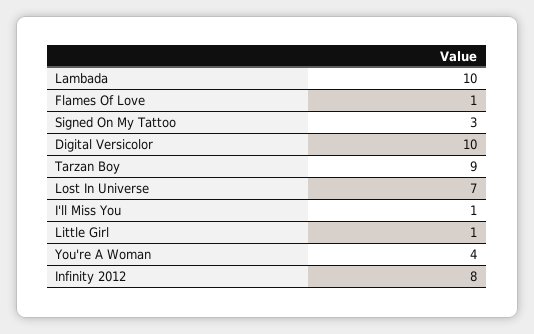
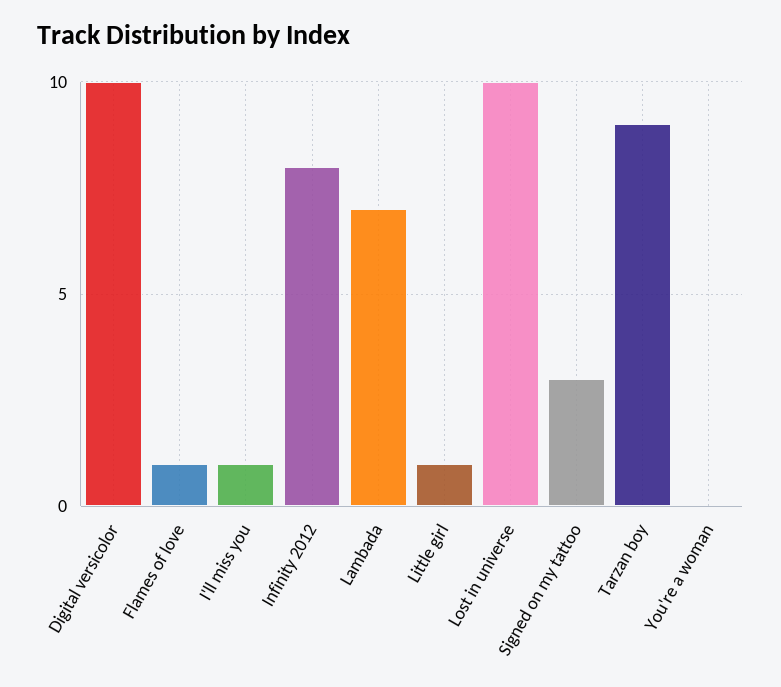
Lambada: 10 -> 7
Lost In Universe: 7 -> 10
You're A Woman: 4 -> 0

